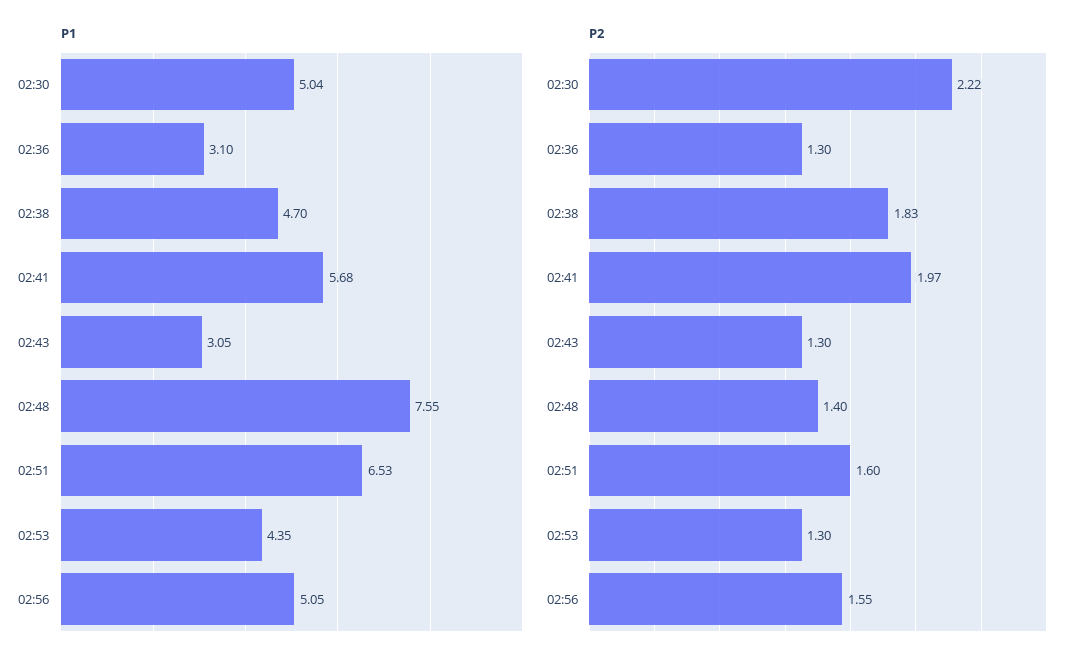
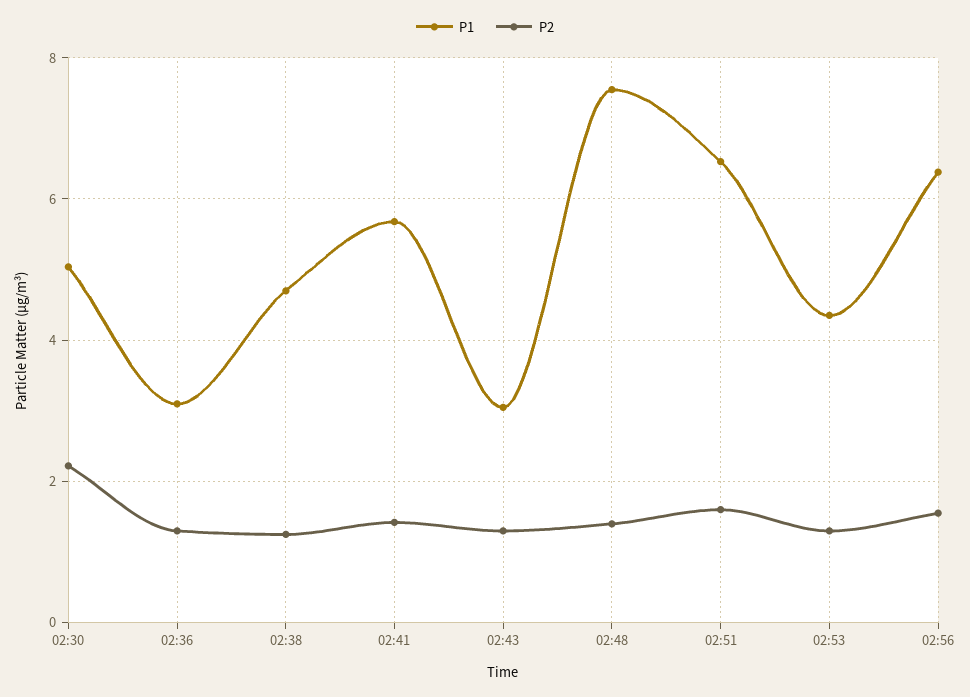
P1, 02:56: 5.05 -> 6.4
P2, 02:38: 1.83 -> 1.2
P2, 02:41: 1.97 -> 1.4

